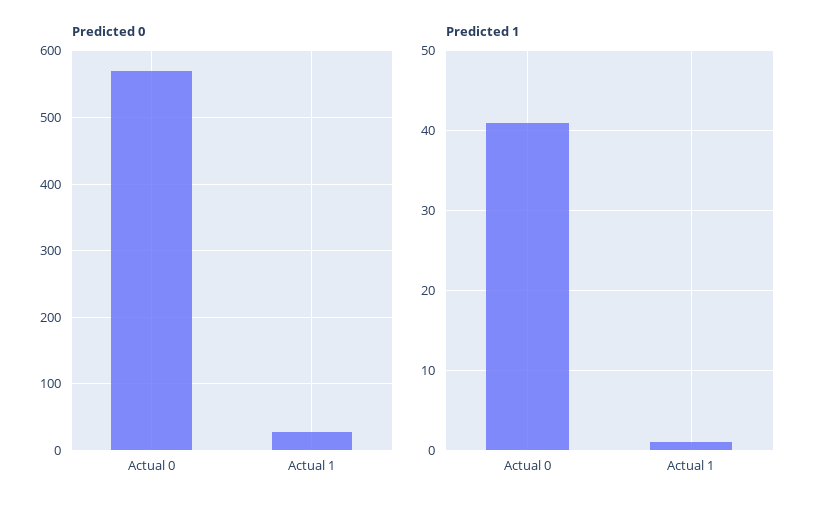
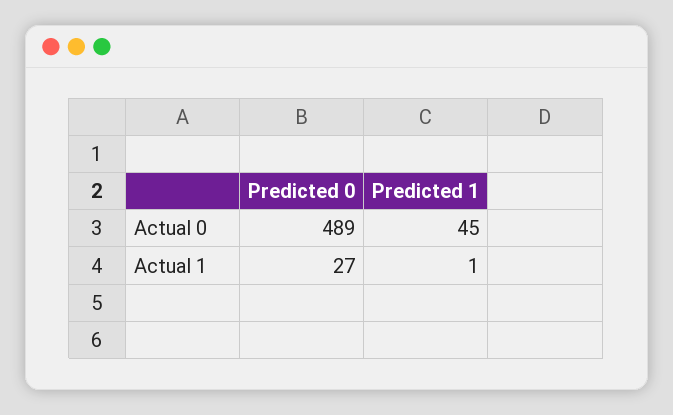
Predicted 0, Actual 0: 570 -> 489
Predicted 1, Actual 0: 41 -> 45

